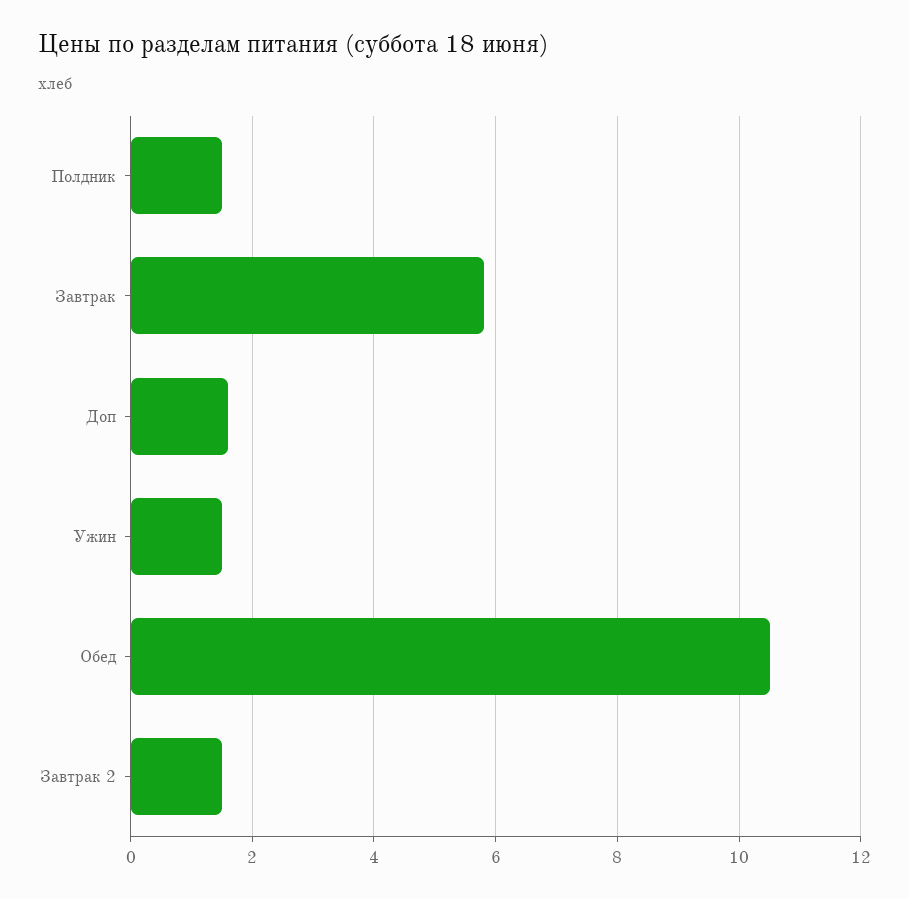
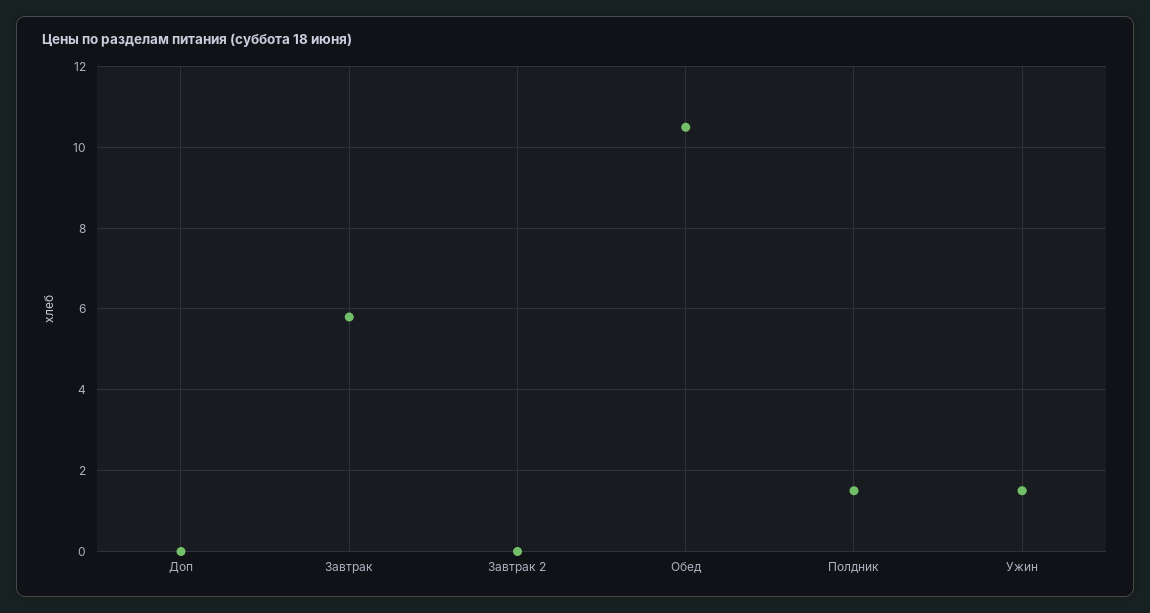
Доп: 1.5 -> 0
Завтрак 2: 1.5 -> 0

